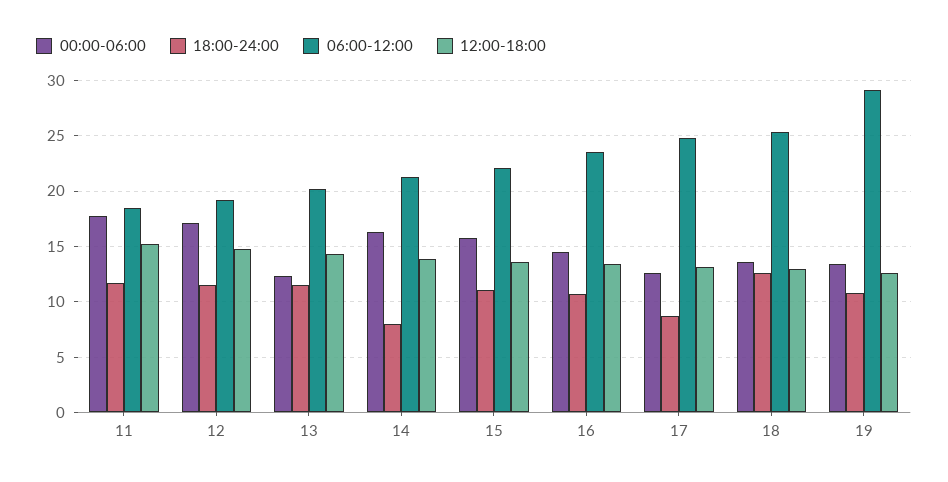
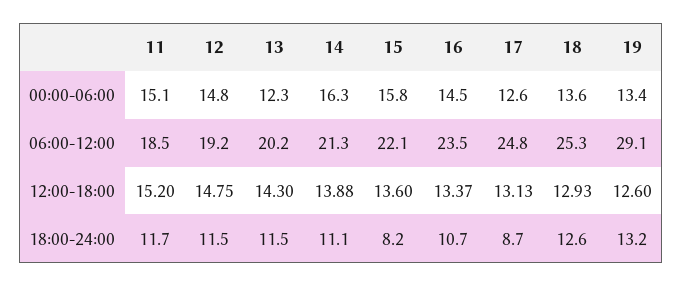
00:00-06:00, 11: 18 -> 15.1
00:00-06:00, 12: 17 -> 14.8
18:00-24:00, 14: 8 -> 11.1
18:00-24:00, 15: 11 -> 8.2
18:00-24:00, 19: 11 -> 13.2

